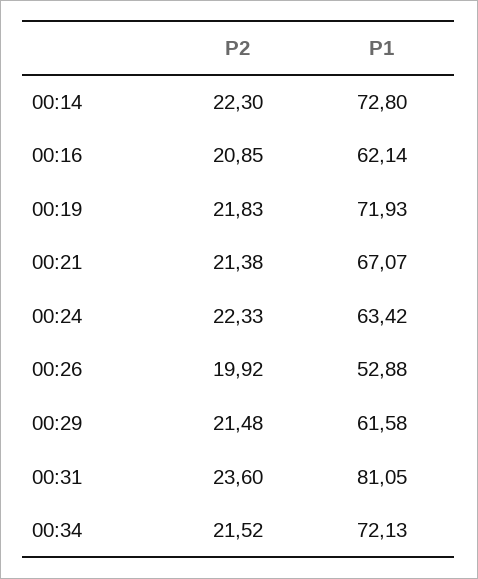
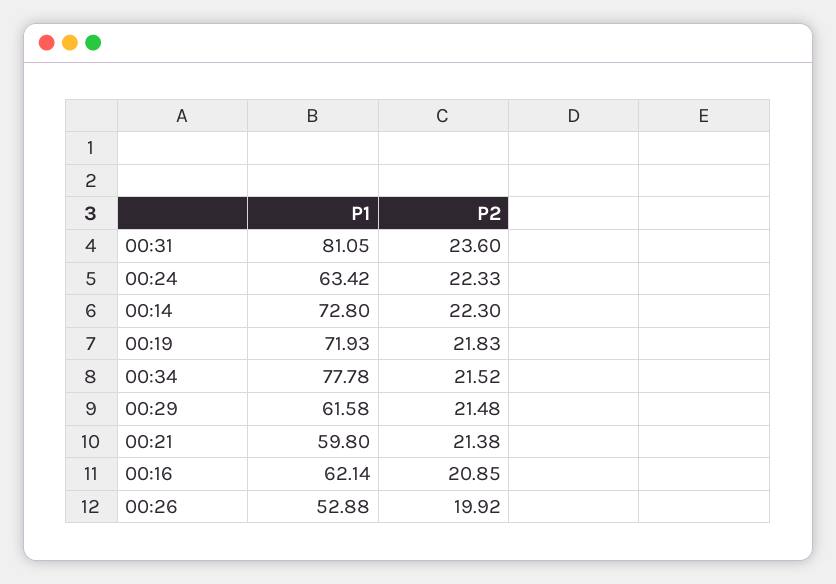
P1, 00:21: 67.07 -> 59.8
P1, 00:34: 72.13 -> 77.78

